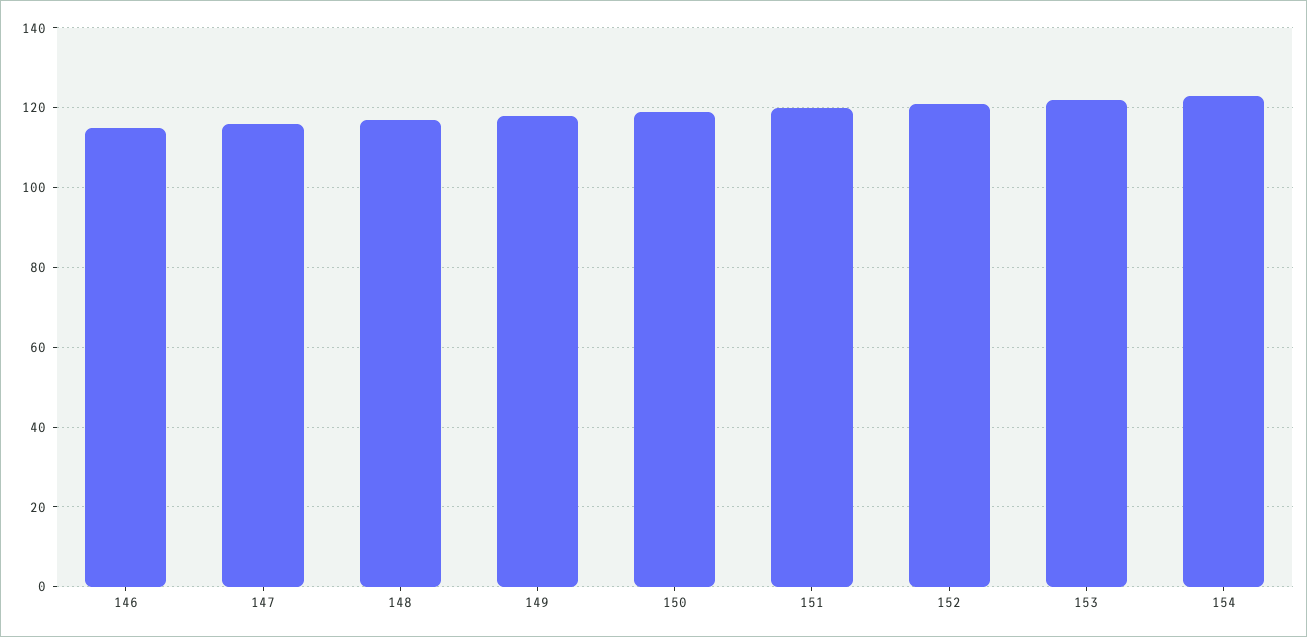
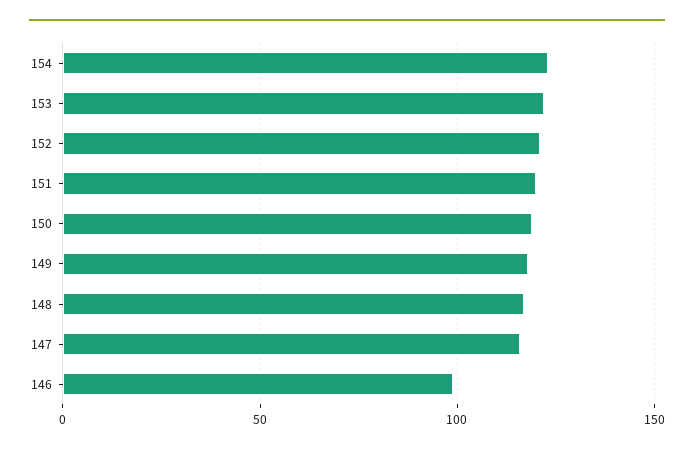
146: 115 -> 100

